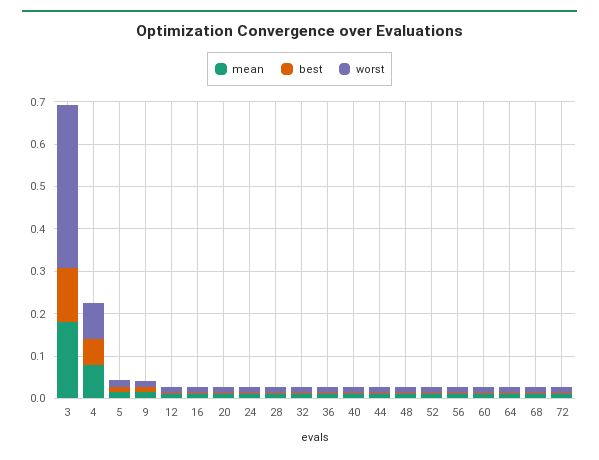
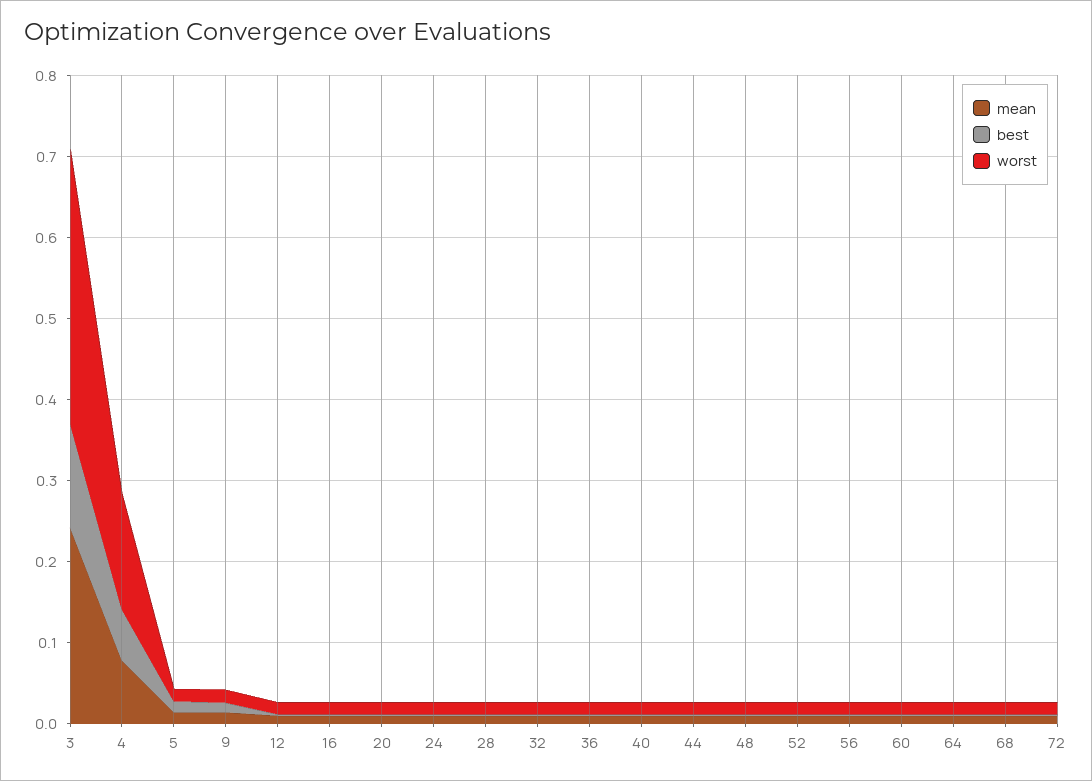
mean, 3: 0.18 -> 0.24
worst, 3: 0.38 -> 0.34
worst, 4: 0.08 -> 0.14

